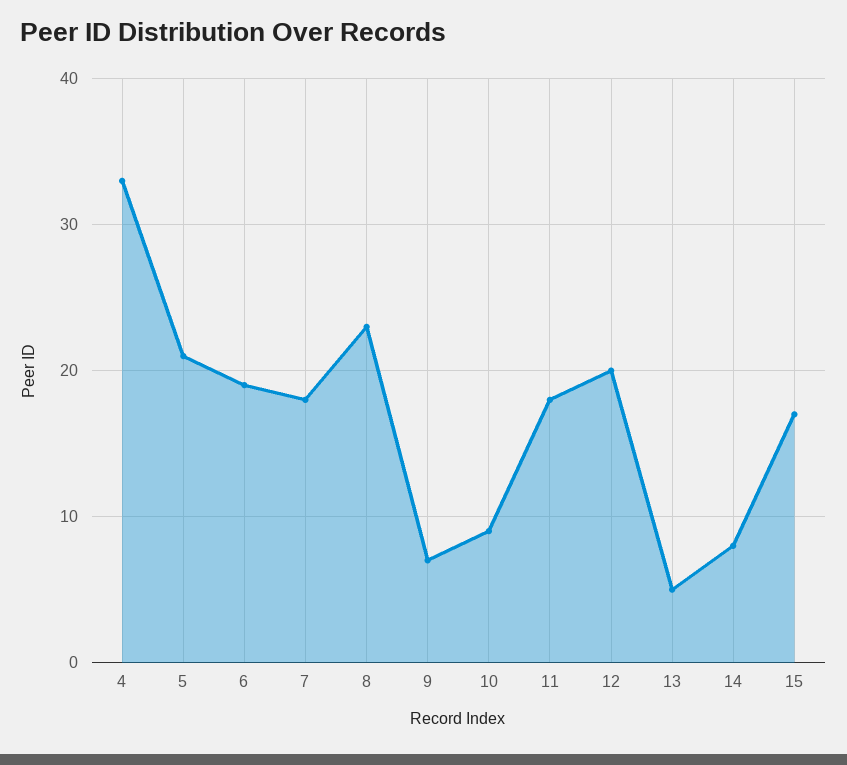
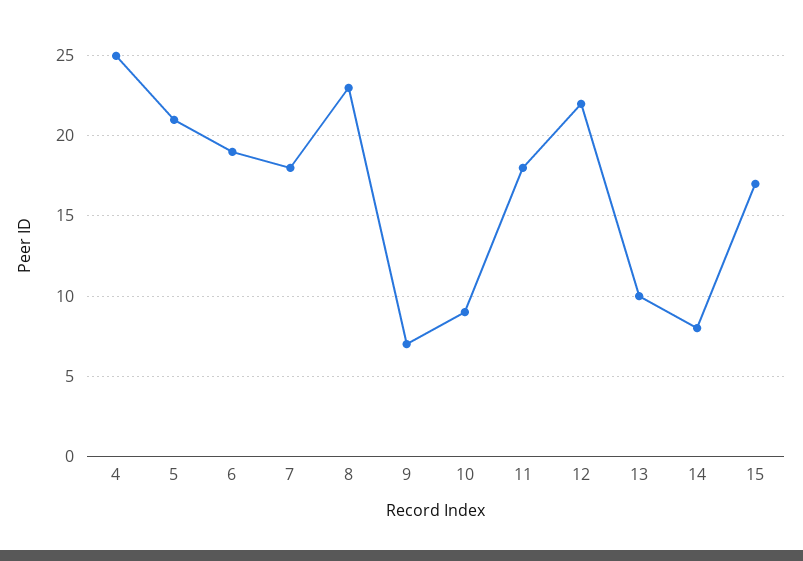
4: 33 -> 25
12: 20 -> 22
13: 5 -> 10

